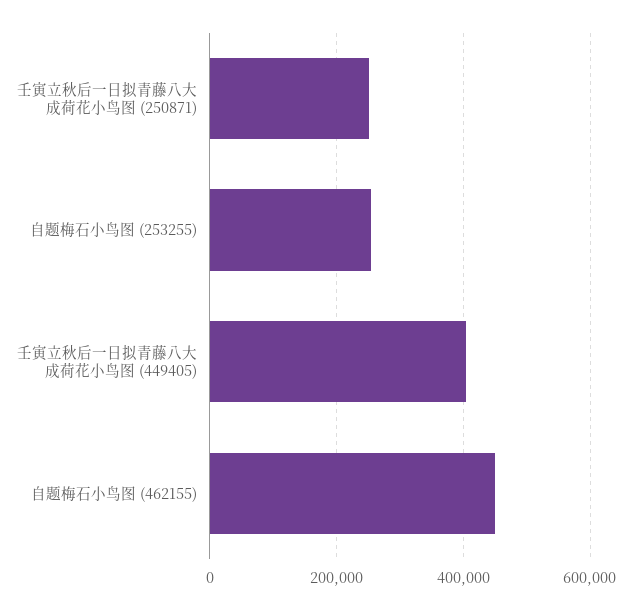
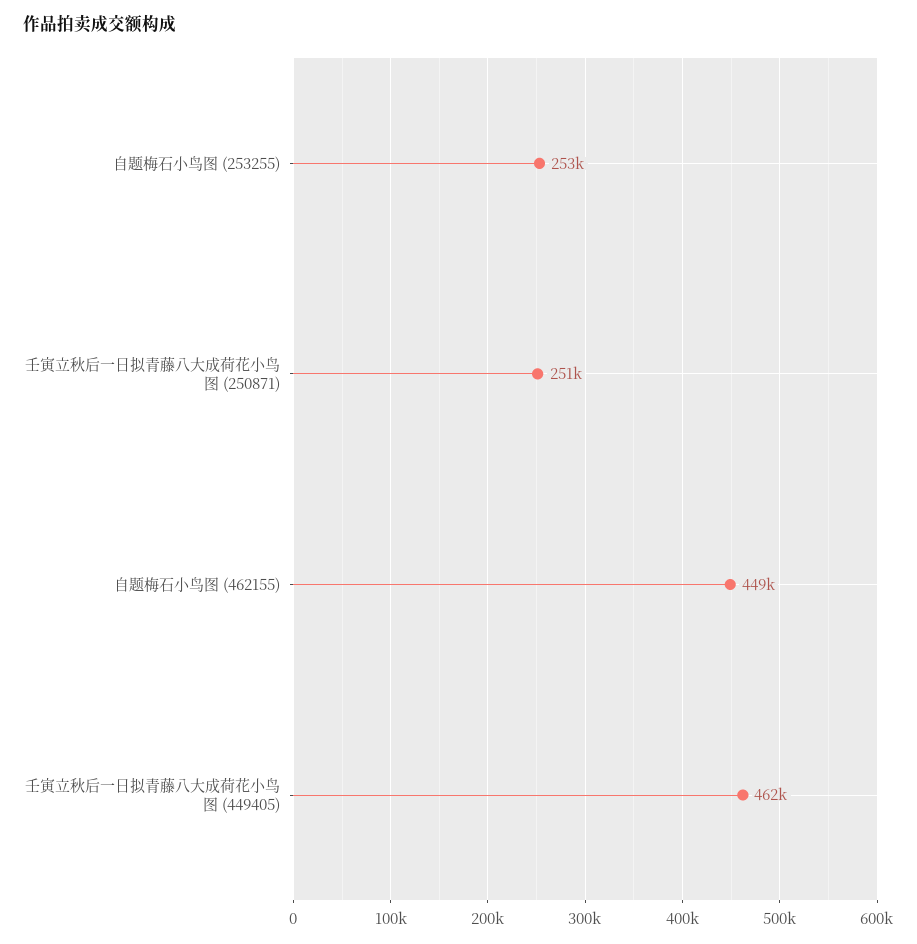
壬寅立秋后一日拟青藤八大成荷花小鸟图 (449405): 400000 -> 462000

